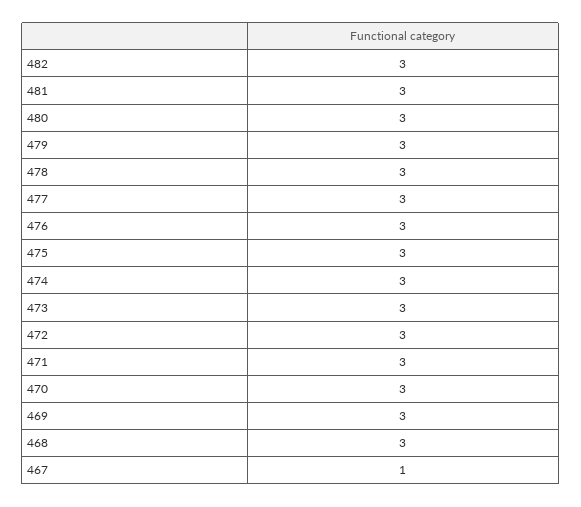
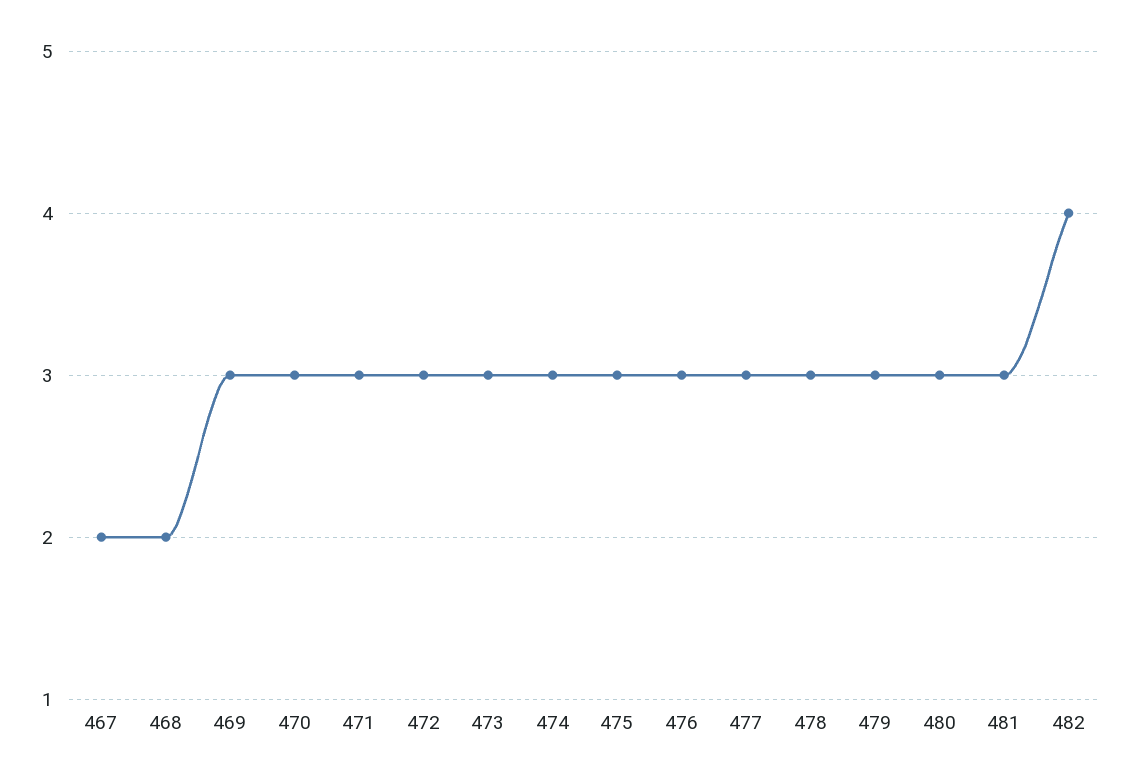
482: 3 -> 4
468: 3 -> 2
467: 1 -> 2

